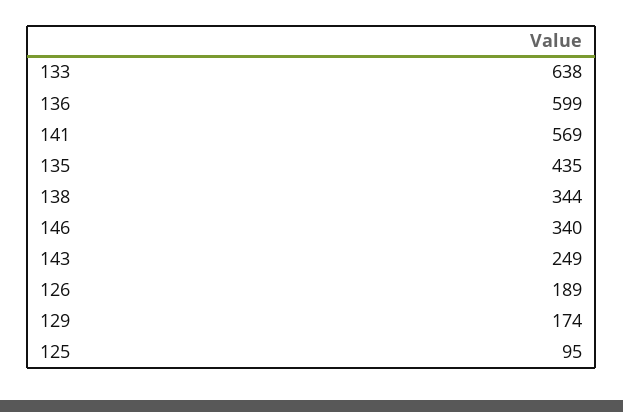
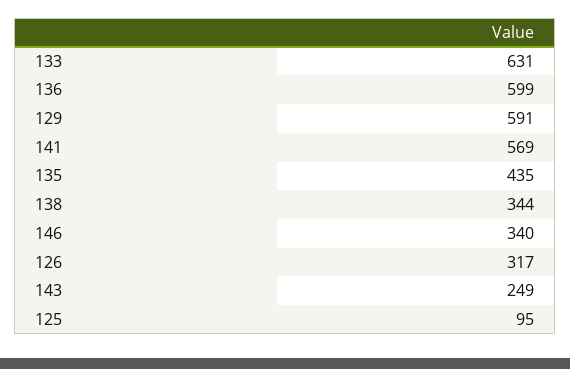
133: 638 -> 631
126: 189 -> 317
129: 174 -> 591

